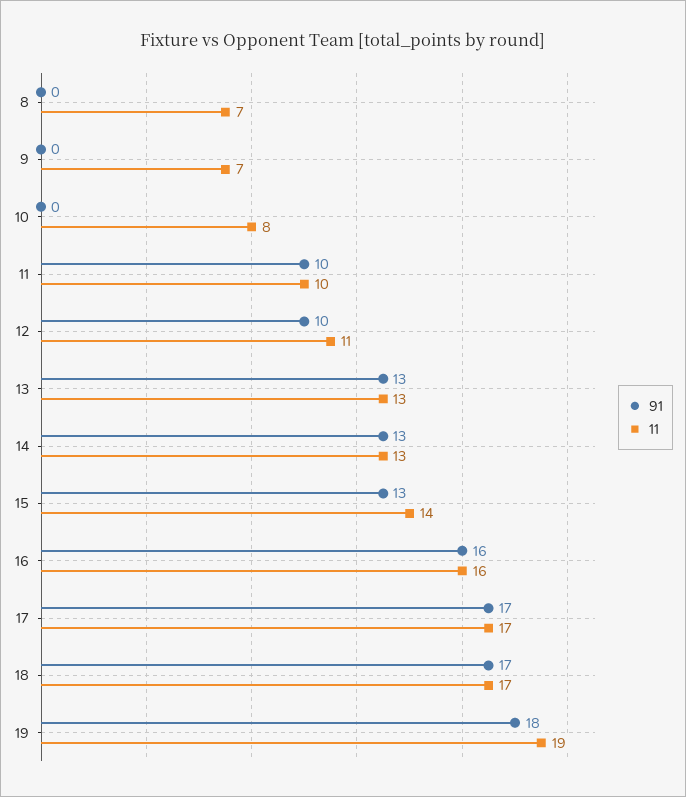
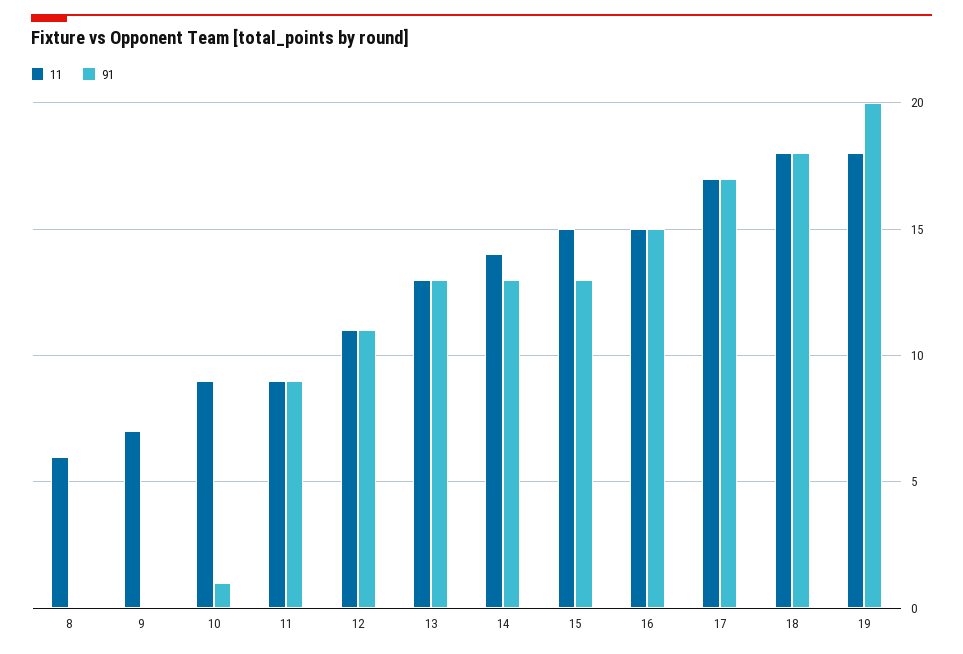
11, 8: 7 -> 6
91, 10: 0 -> 1
11, 10: 8 -> 9
91, 11: 10 -> 9
11, 11: 10 -> 9
91, 12: 10 -> 11
11, 14: 13 -> 14
11, 15: 14 -> 15
91, 16: 16 -> 15
11, 16: 16 -> 15
91, 18: 17 -> 18
11, 18: 17 -> 18
91, 19: 18 -> 20
11, 19: 19 -> 18

